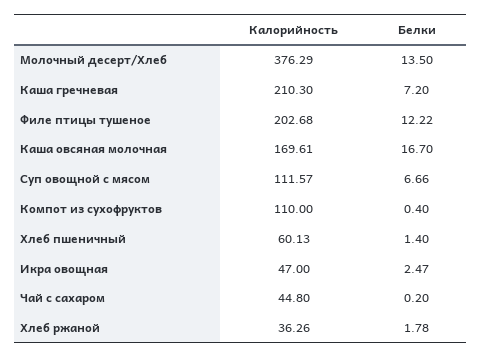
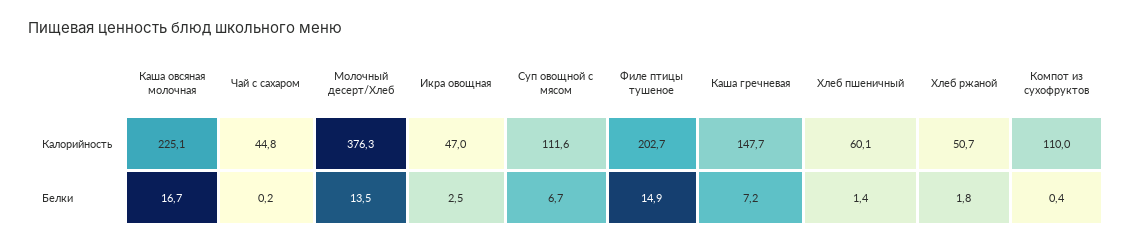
Калорийность, Каша гречневая: 210.3 -> 147.7
Белки, Филе птицы тушеное: 12.22 -> 14.9
Калорийность, Каша овсяная молочная: 169.61 -> 225.1
Калорийность, Хлеб ржаной: 36.26 -> 50.7

